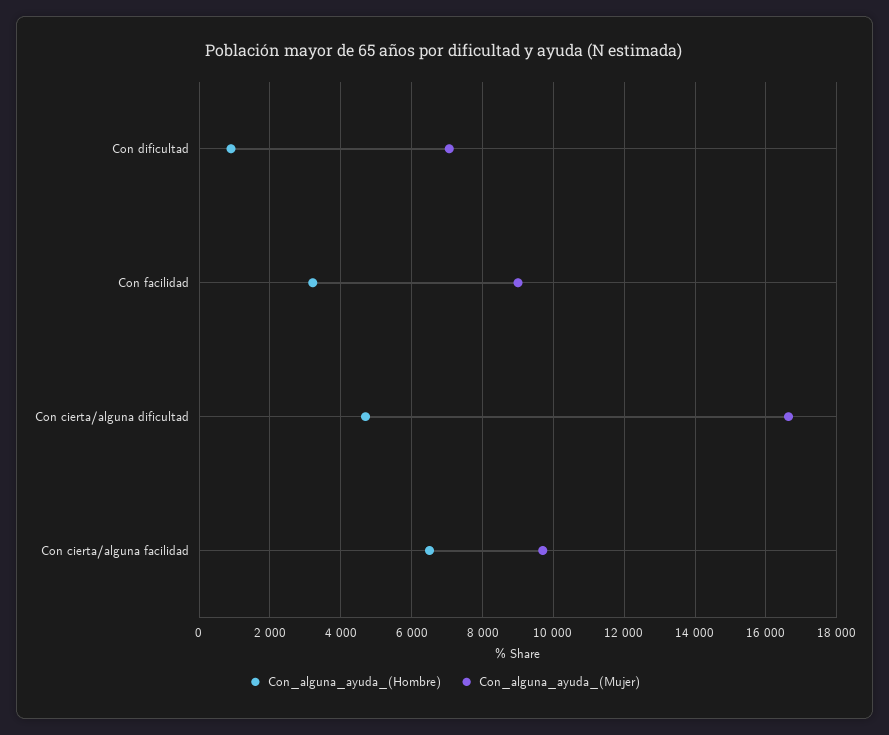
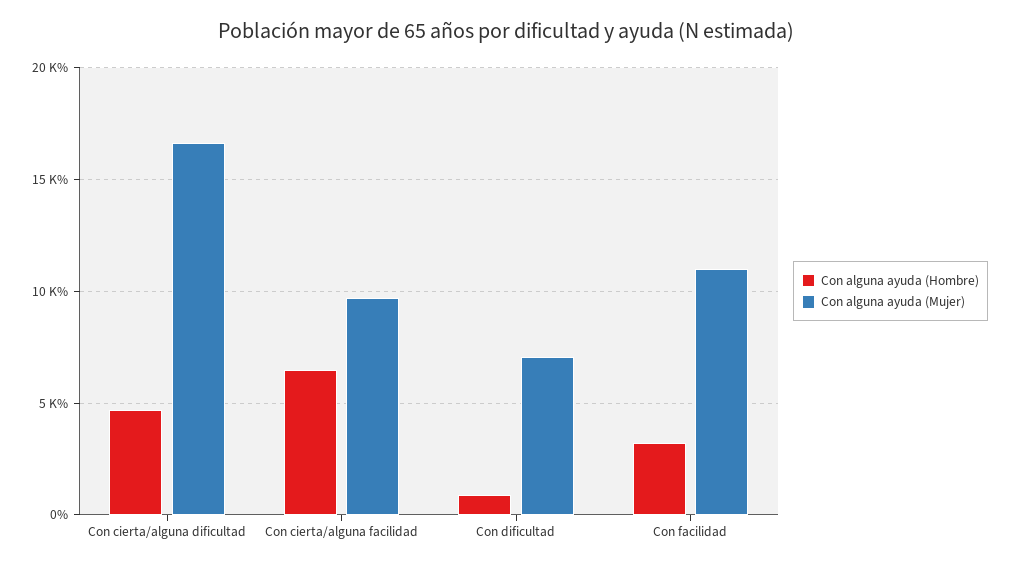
Con_alguna_ayuda_(Mujer), Con facilidad: 9000 -> 11000

